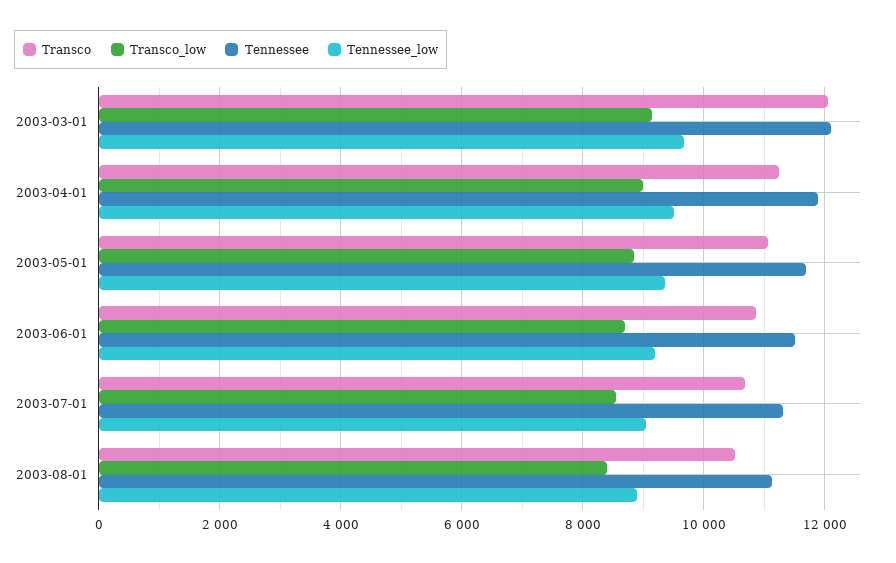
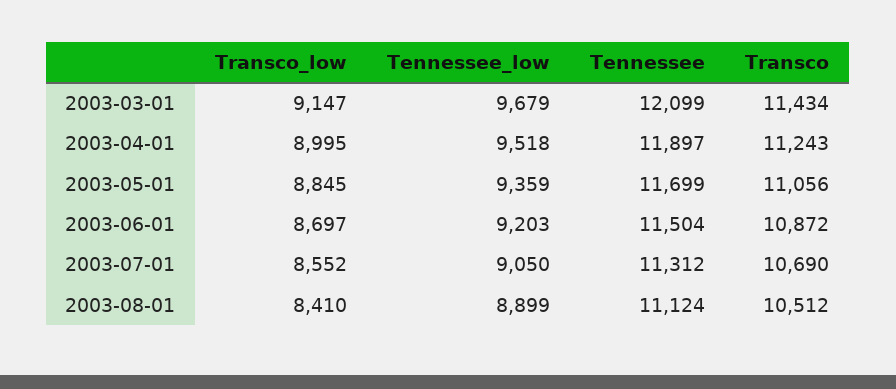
Transco, 2003-03-01: 12000 -> 11434

